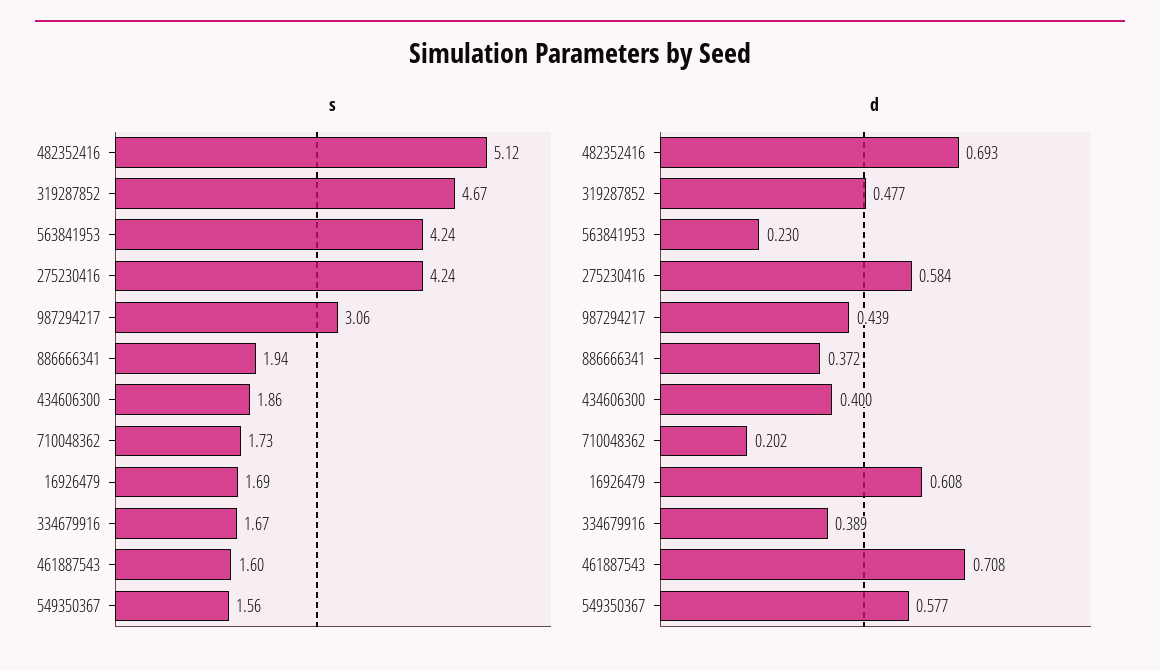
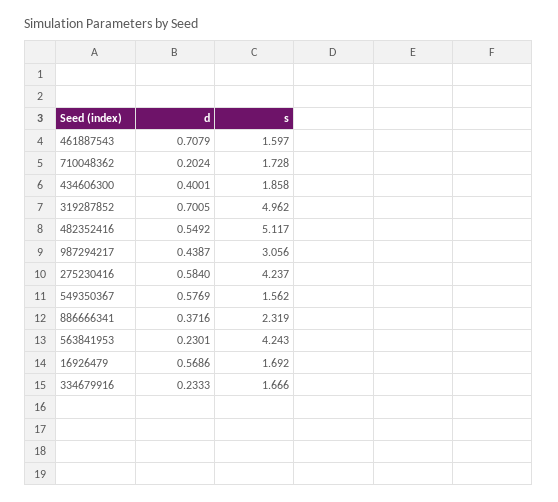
s, 319287852: 4.67 -> 4.962
s, 886666341: 1.94 -> 2.319
d, 482352416: 0.693 -> 0.5492
d, 319287852: 0.477 -> 0.7005
d, 16926479: 0.608 -> 0.5686
d, 334679916: 0.389 -> 0.2333

